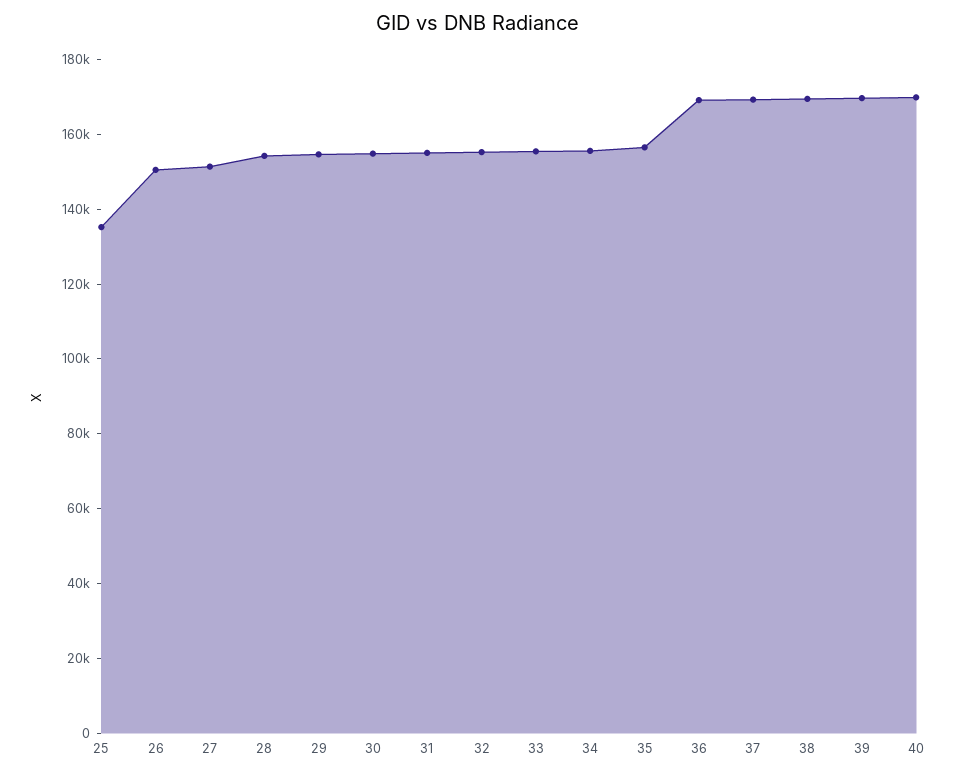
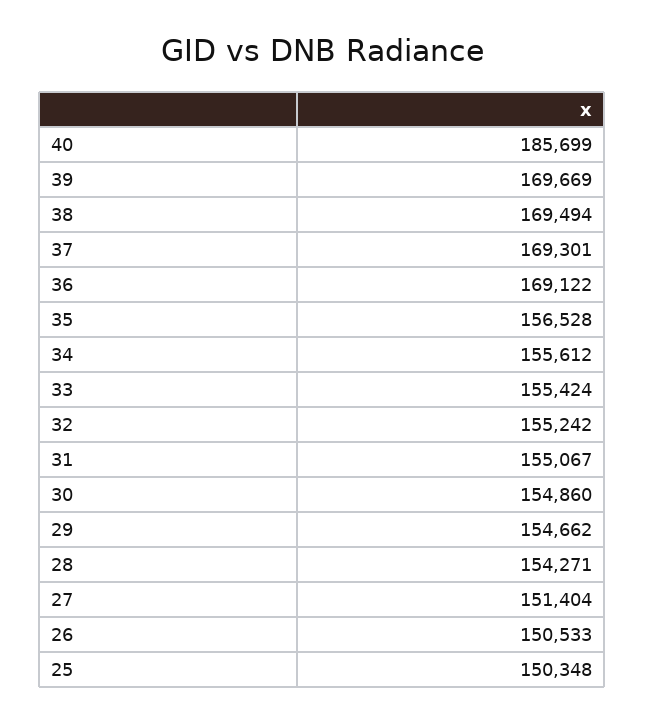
25: 135000 -> 150348
40: 170000 -> 185699

